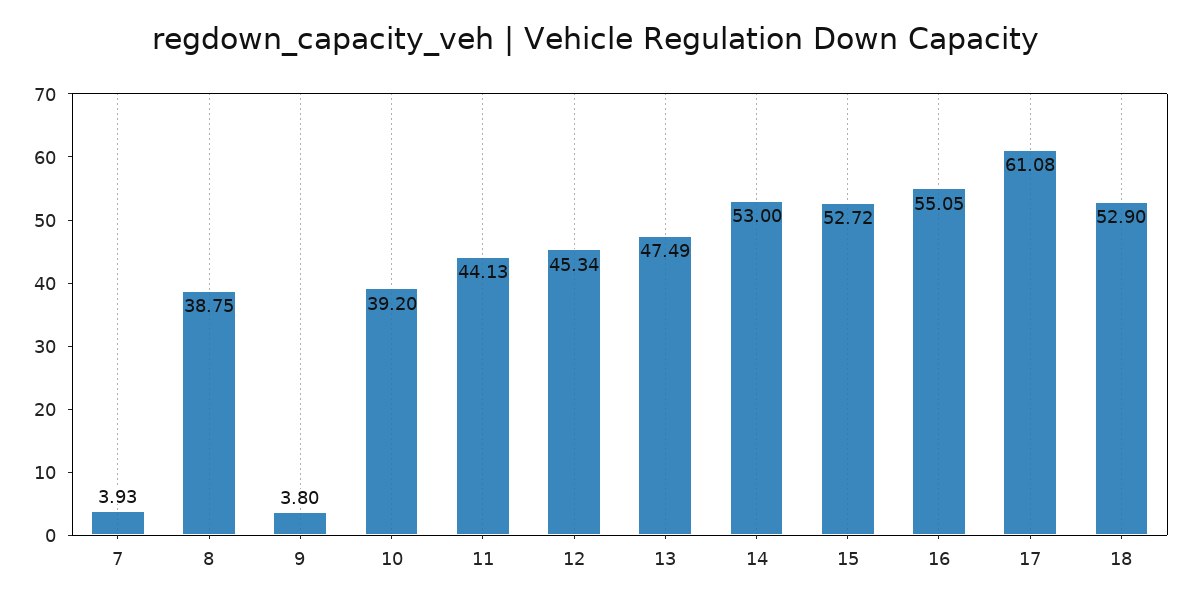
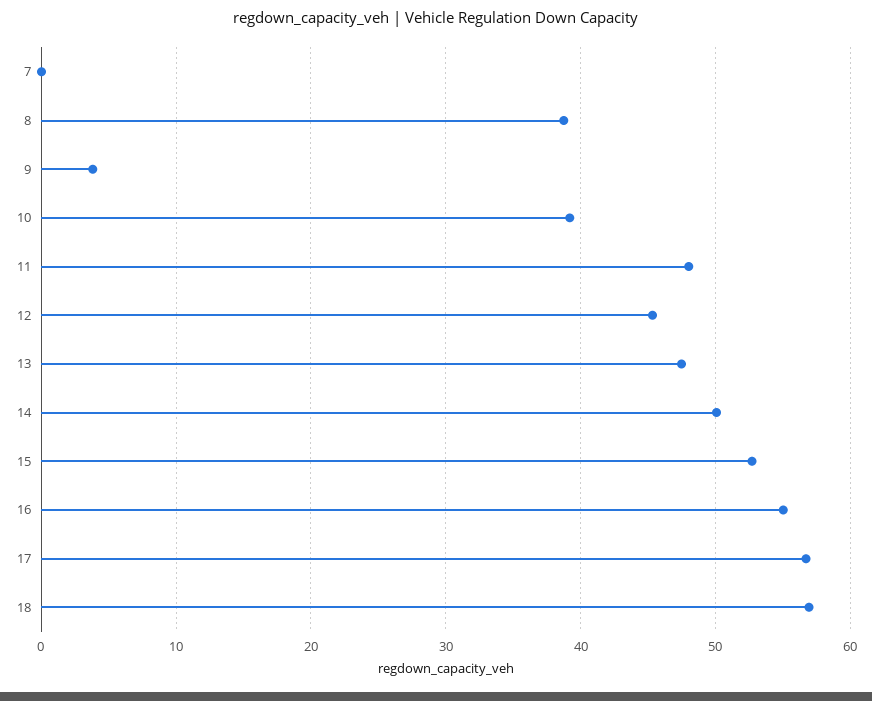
7: 3.93 -> 0
11: 44.13 -> 48
14: 53 -> 50
17: 61.08 -> 57
18: 52.9 -> 57

